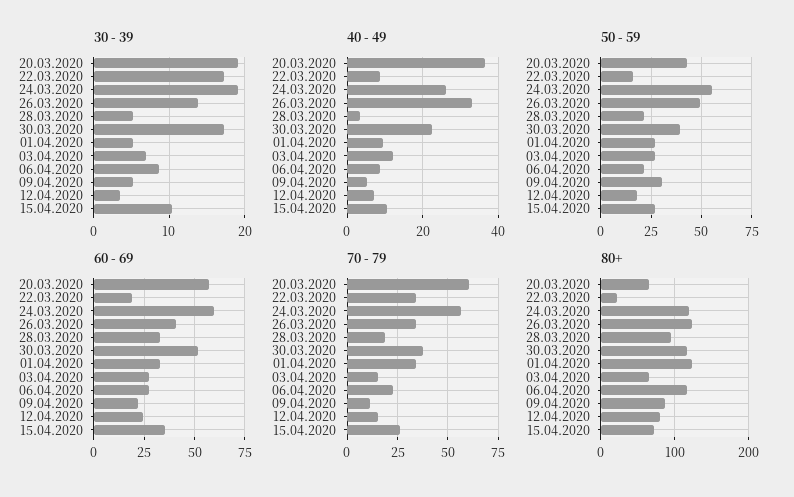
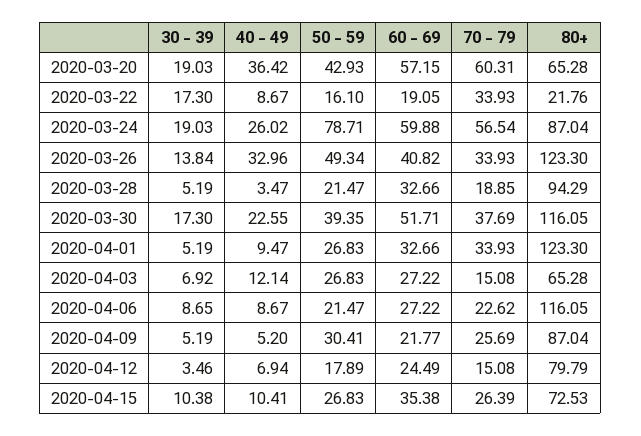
50 - 59, 24.03.2020: 55 -> 78.71
70 - 79, 09.04.2020: 10 -> 25.69
80+, 24.03.2020: 120 -> 87.04

